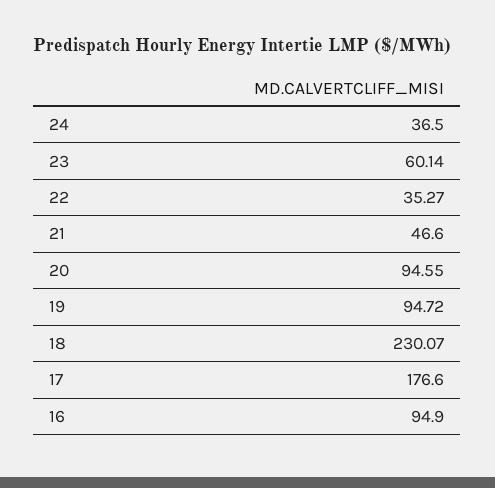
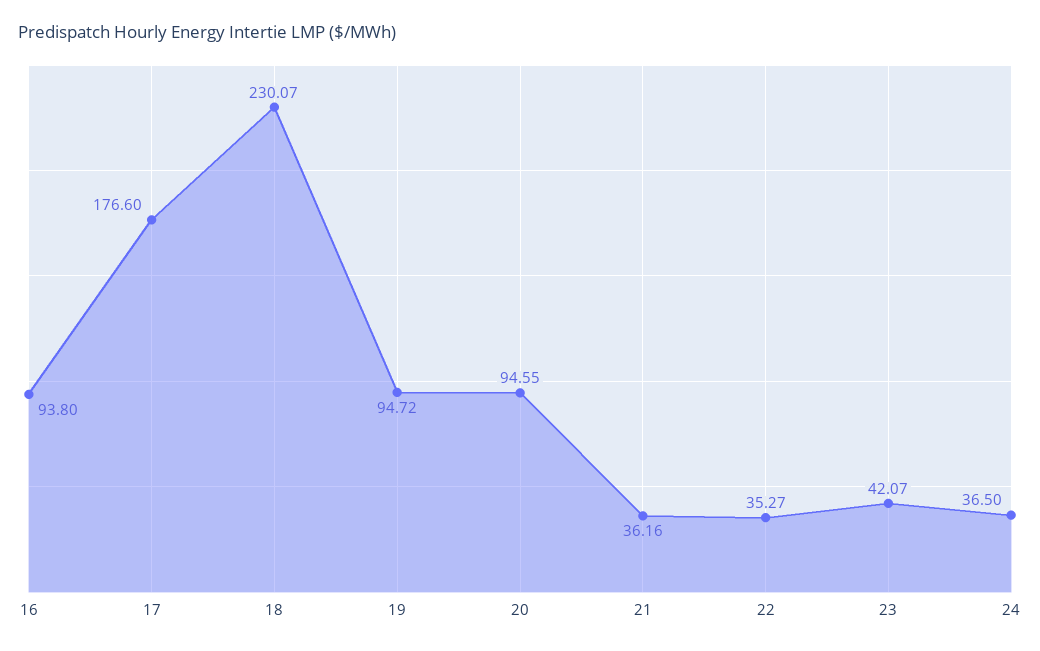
23: 60.14 -> 42.07
21: 46.6 -> 36.16
16: 94.9 -> 93.8

